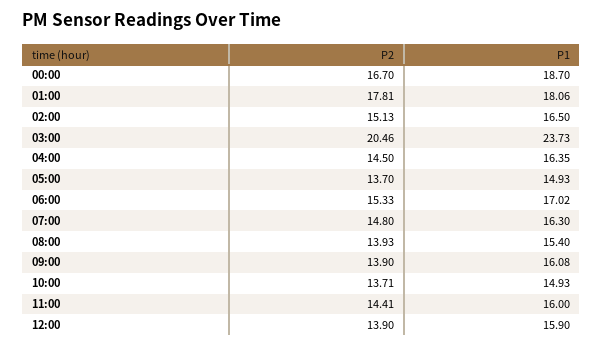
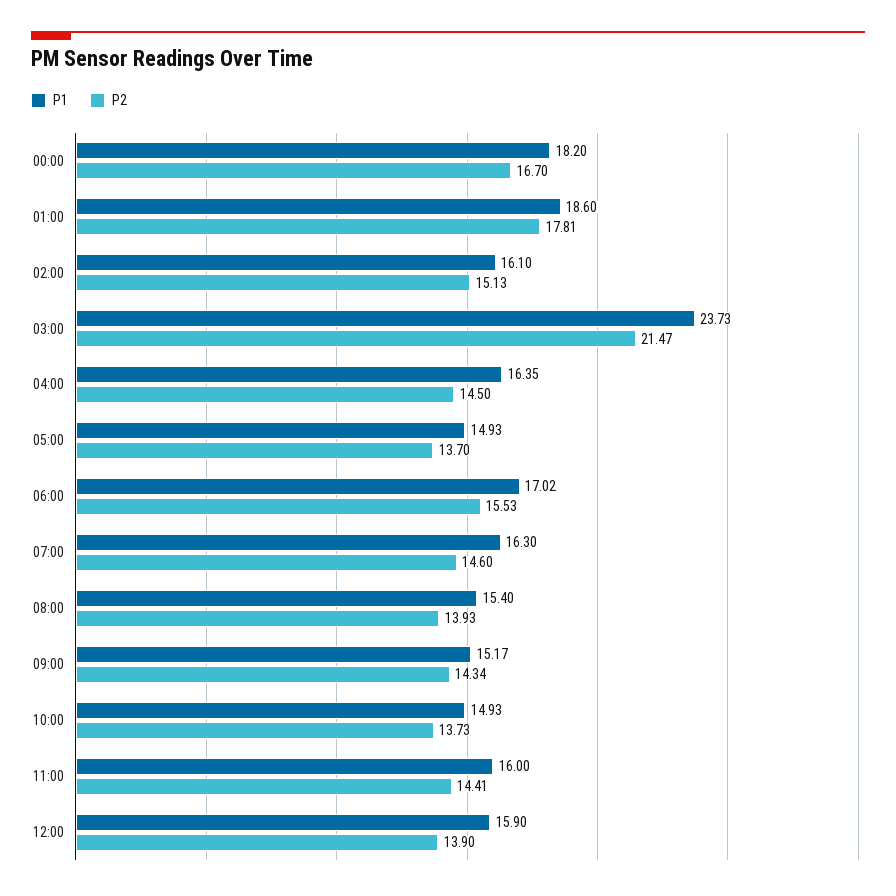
P1, 00:00: 18.7 -> 18.2
P1, 01:00: 18.06 -> 18.6
P1, 02:00: 16.5 -> 16.1
P2, 03:00: 20.46 -> 21.47
P2, 06:00: 15.33 -> 15.53
P2, 07:00: 14.8 -> 14.6
P2, 09:00: 13.9 -> 14.34
P1, 09:00: 16.08 -> 15.17
P2, 10:00: 13.71 -> 13.73

